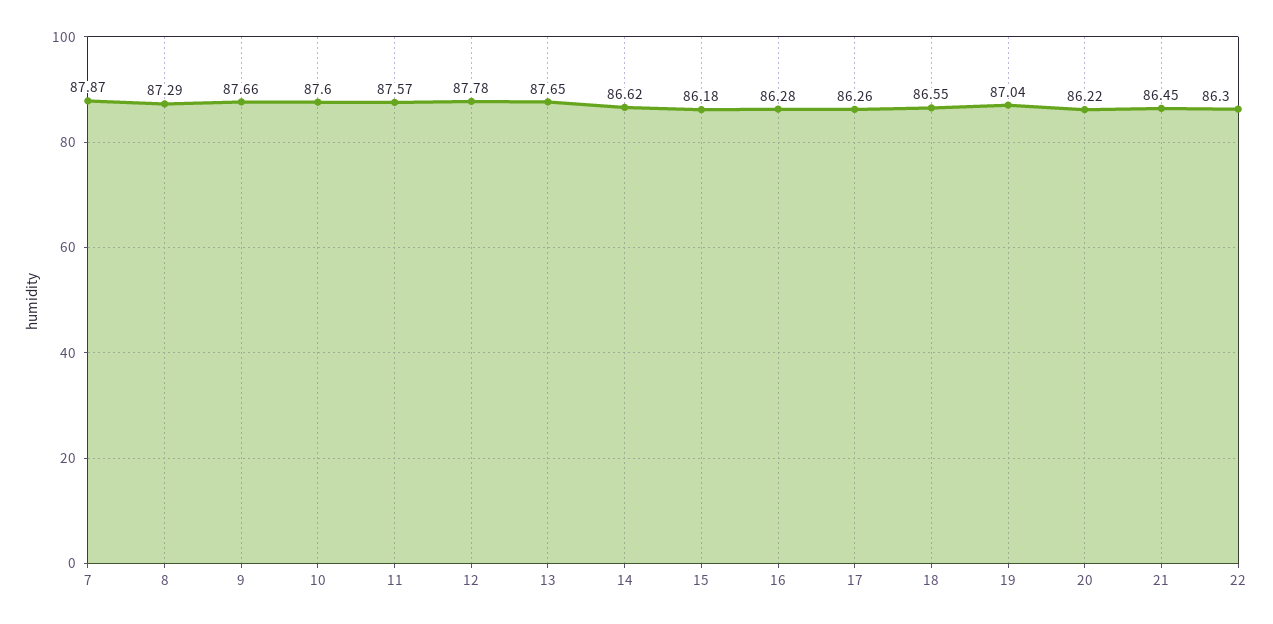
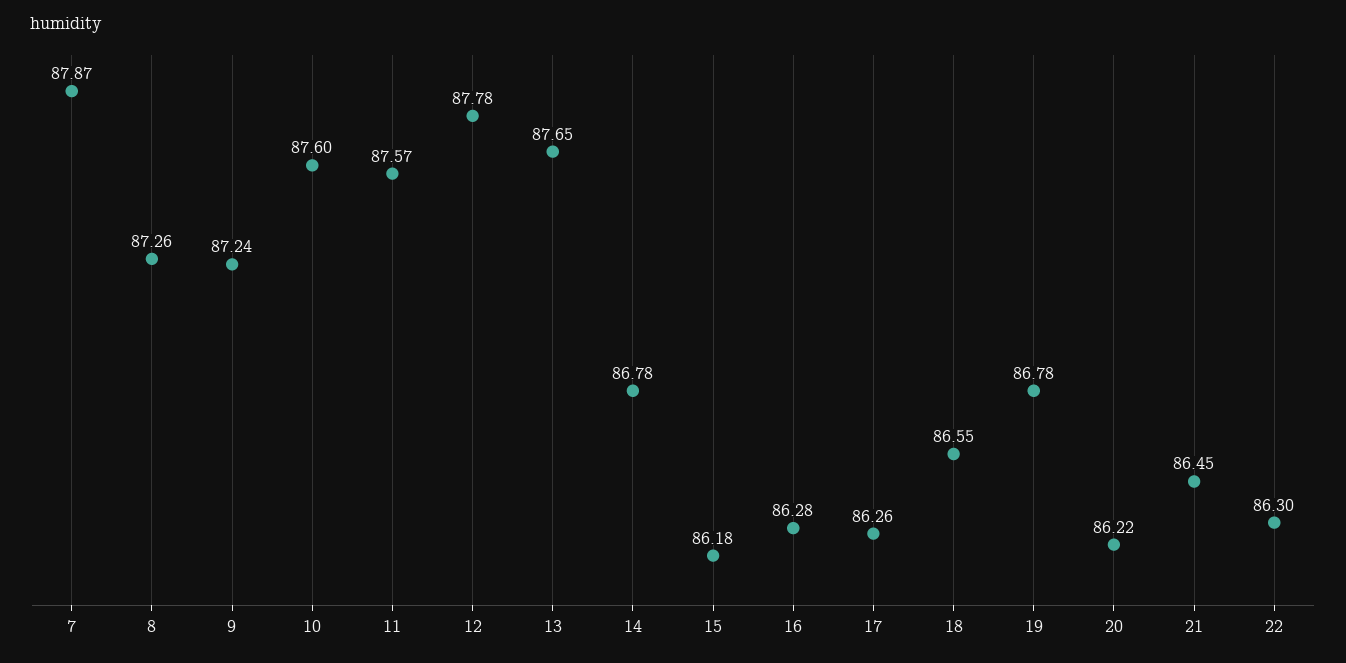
8: 87.29 -> 87.26
9: 87.66 -> 87.24
14: 86.62 -> 86.78
19: 87.04 -> 86.78

